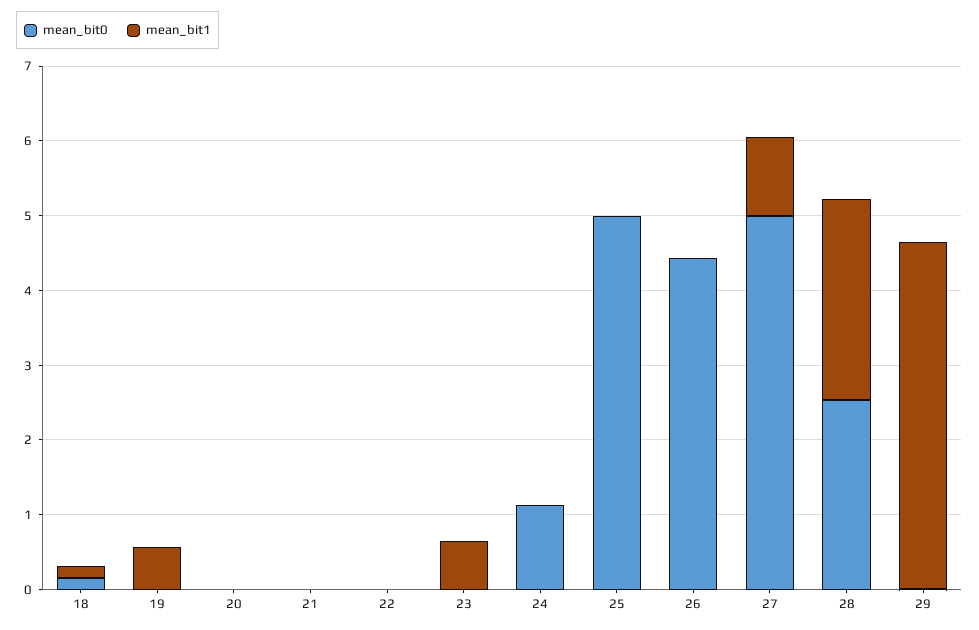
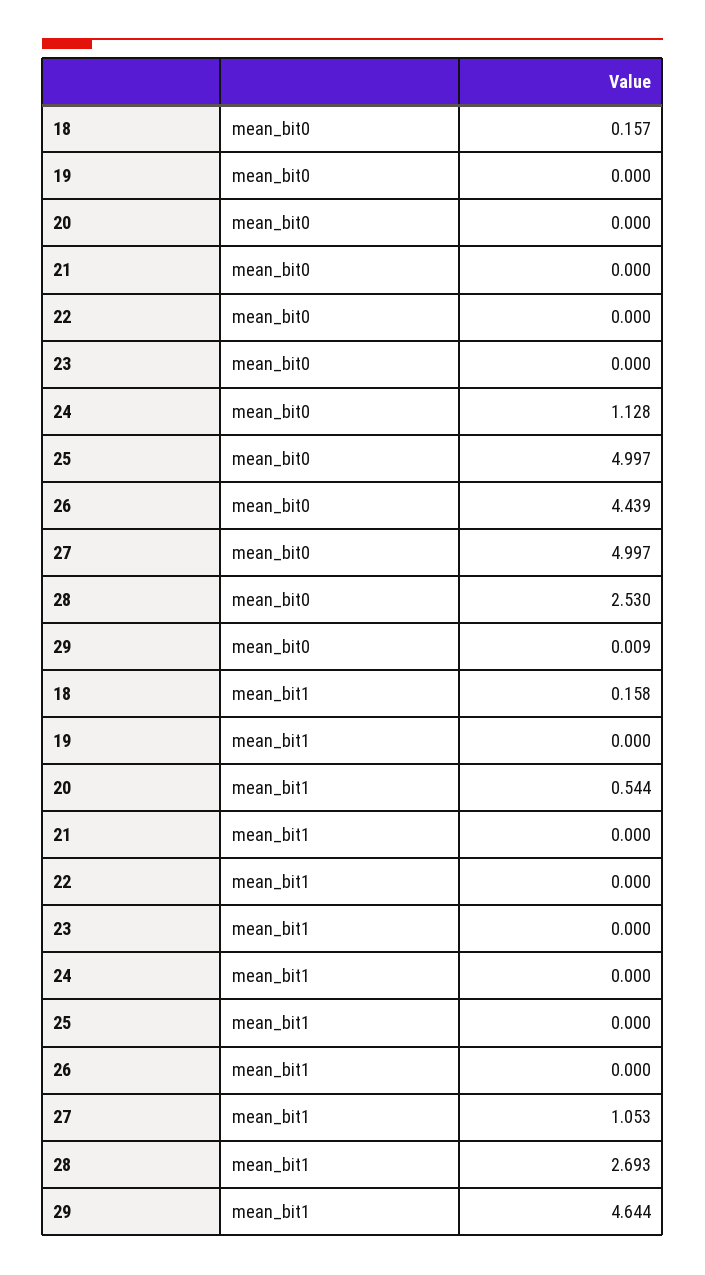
mean_bit1, 19: 0.6 -> 0
mean_bit1, 20: 0 -> 0.544
mean_bit1, 23: 0.6 -> 0

